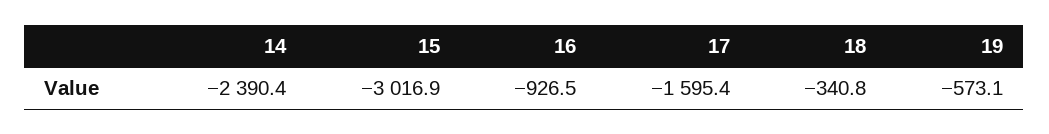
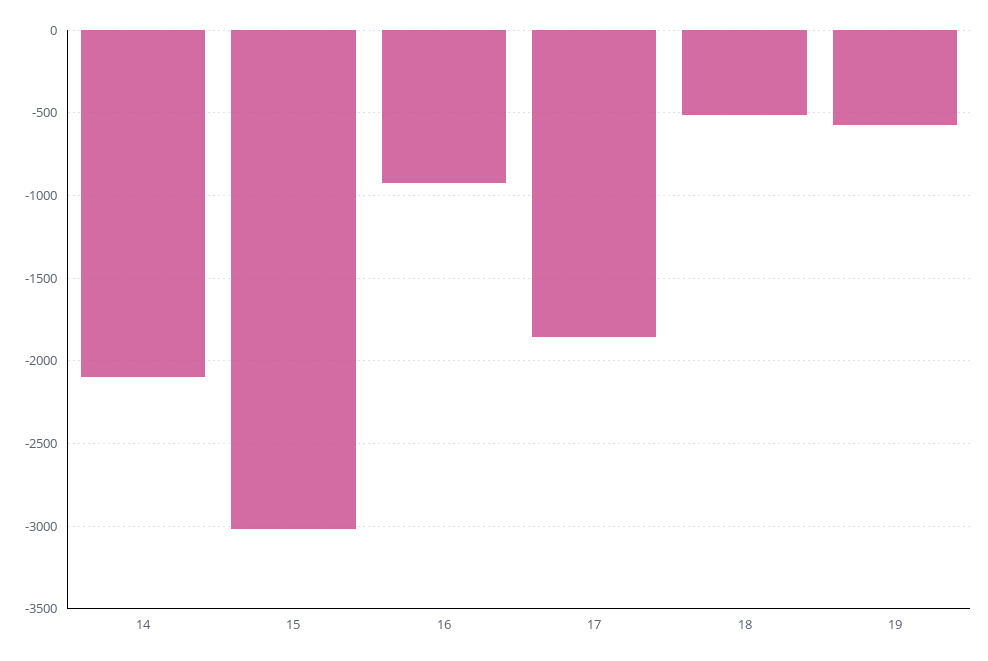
14: -2390.4 -> -2100
17: -1595.4 -> -1850
18: -340.8 -> -500

